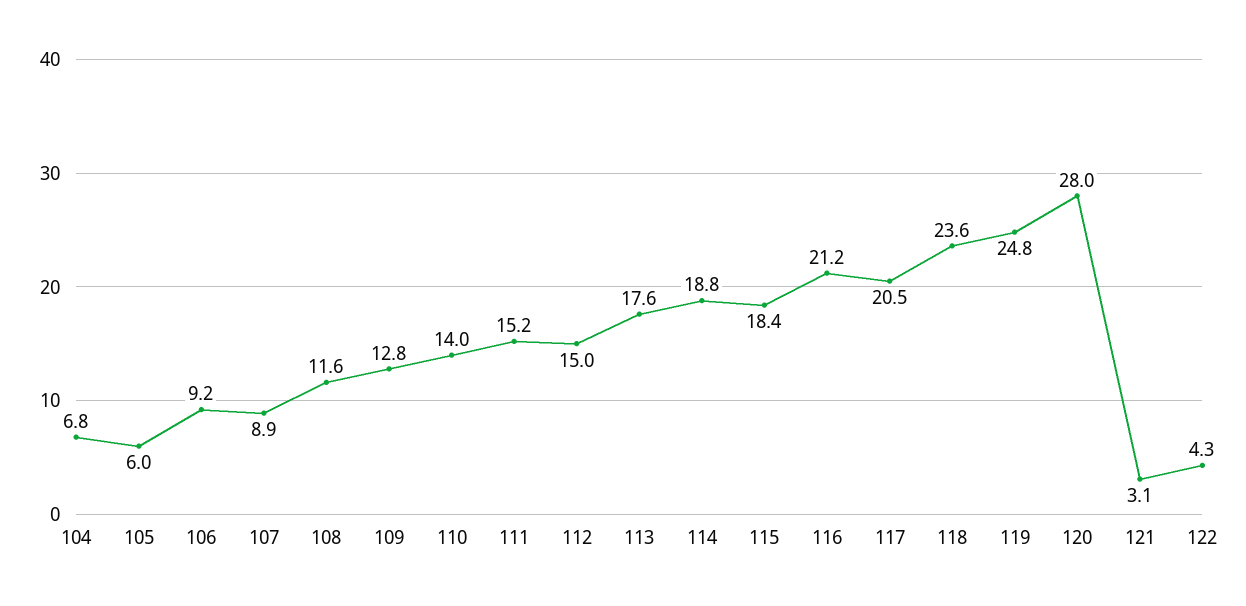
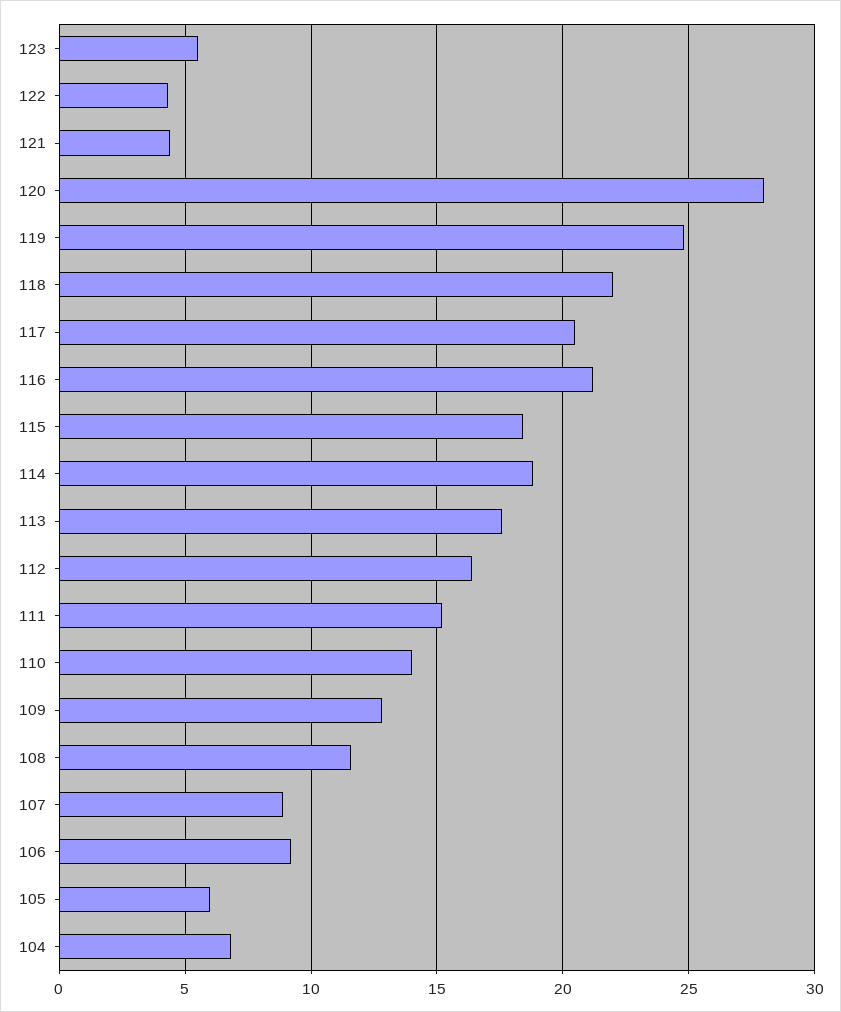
112: 15 -> 16.5
118: 23.6 -> 22
121: 3.1 -> 4.5
123: none -> 5.5

